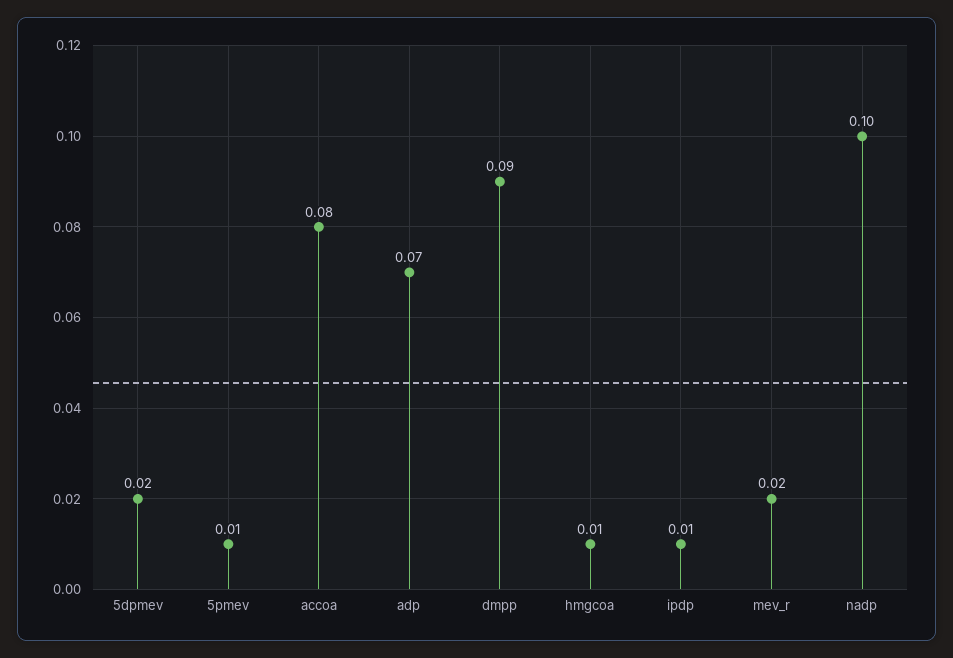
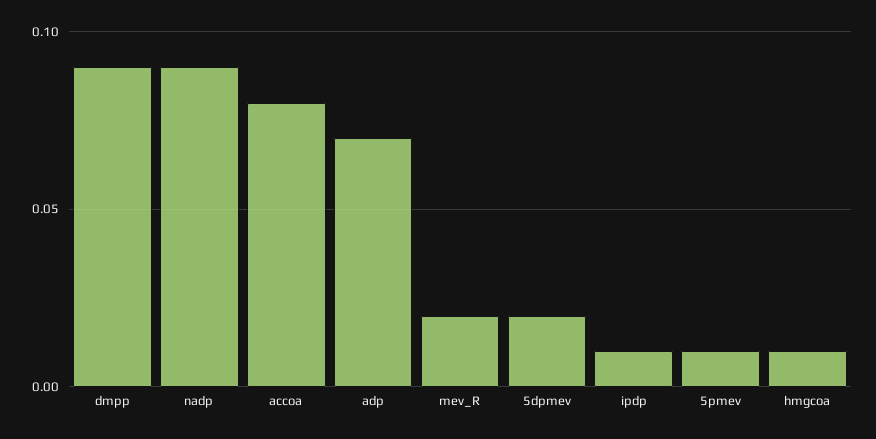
nadp: 0.1 -> 0.09

